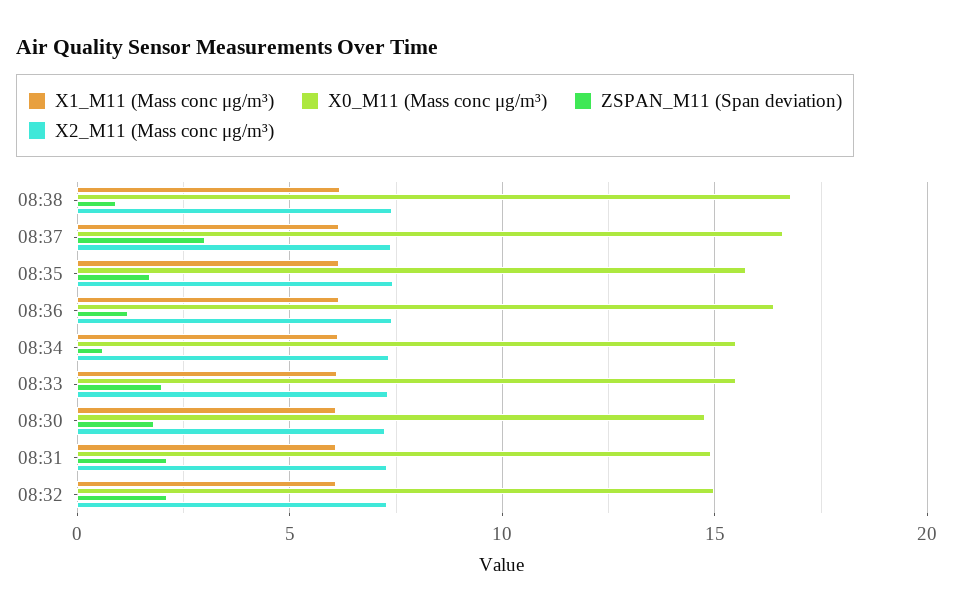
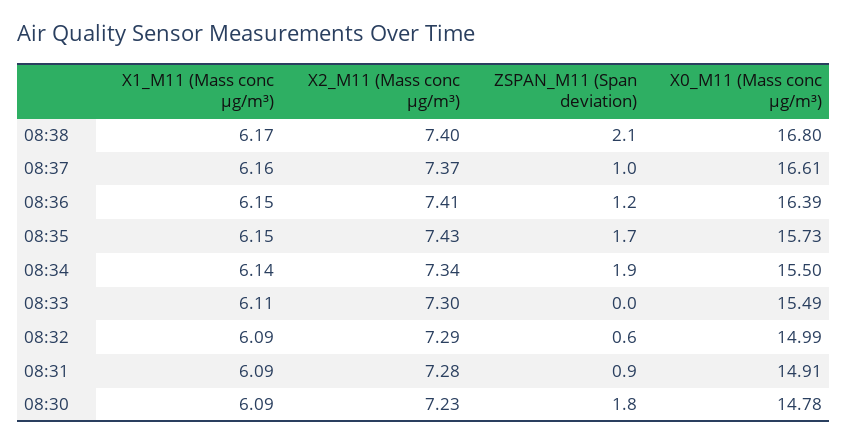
ZSPAN_M11 (Span deviation), 08:38: 1 -> 2.1
ZSPAN_M11 (Span deviation), 08:37: 3 -> 1
ZSPAN_M11 (Span deviation), 08:34: 0.5 -> 1.9
ZSPAN_M11 (Span deviation), 08:33: 2 -> 0
ZSPAN_M11 (Span deviation), 08:31: 2 -> 0.9
ZSPAN_M11 (Span deviation), 08:32: 2 -> 0.6

